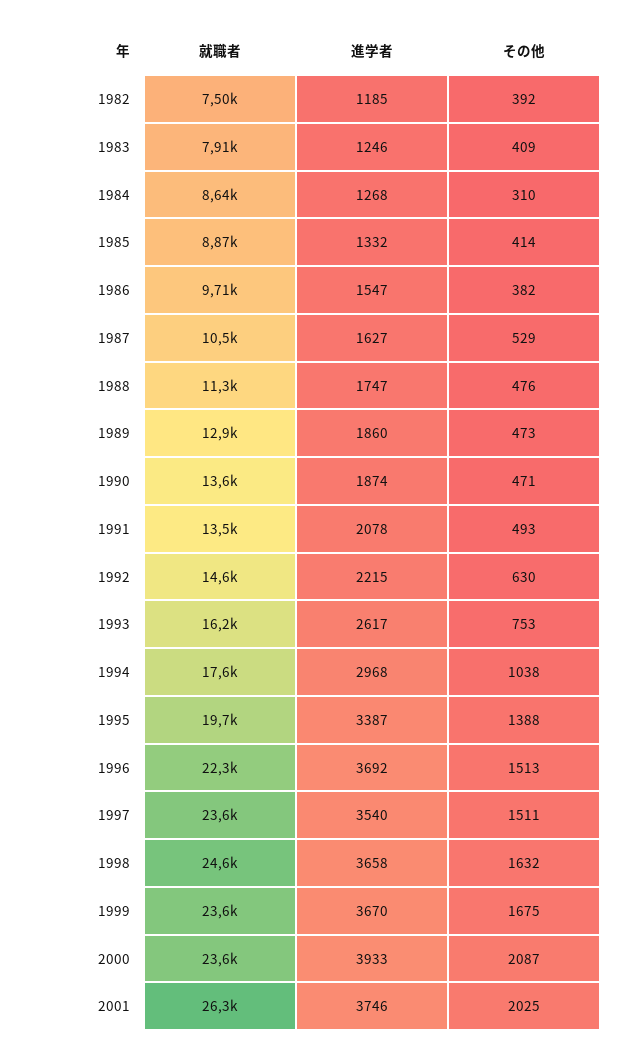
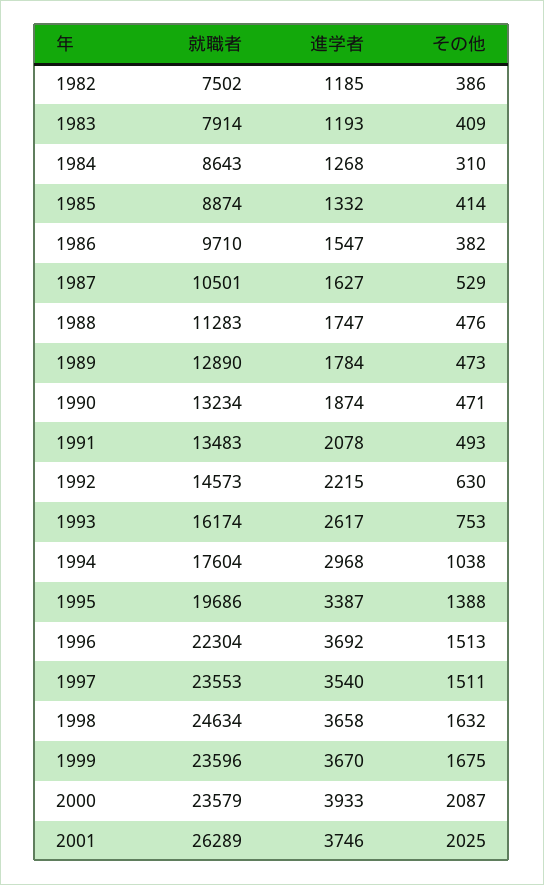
その他, 1982: 392 -> 386
進学者, 1983: 1246 -> 1193
進学者, 1989: 1860 -> 1784
就職者, 1990: 13600 -> 13234

